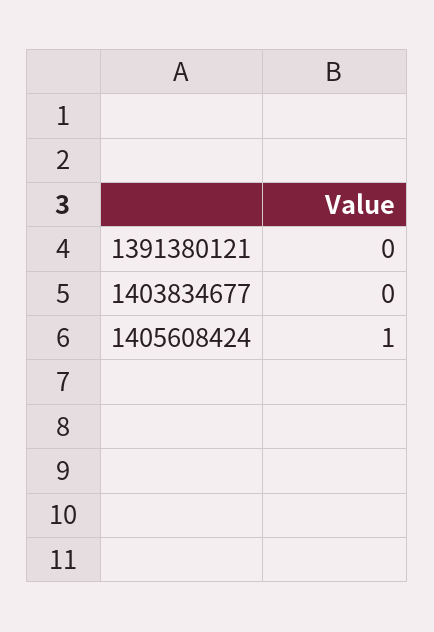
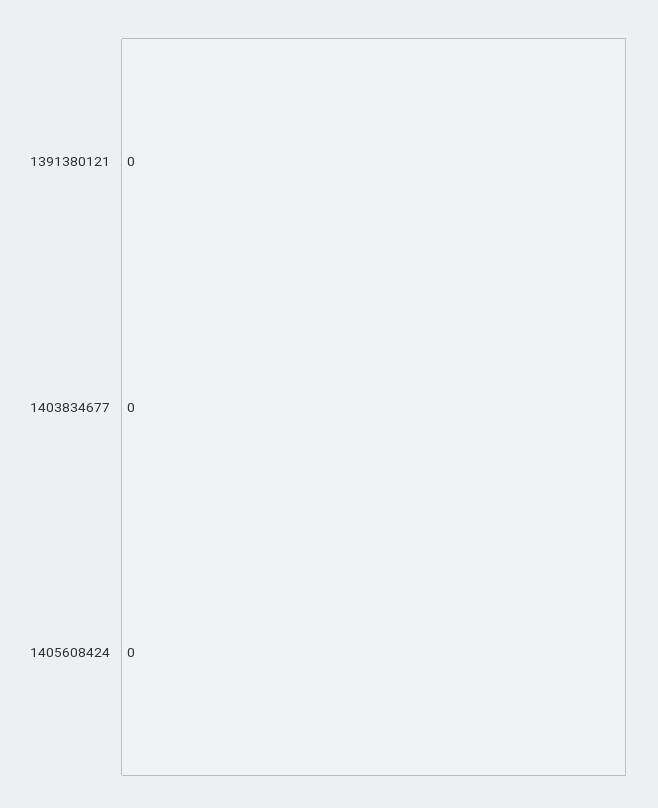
1405608424: 1 -> 0

